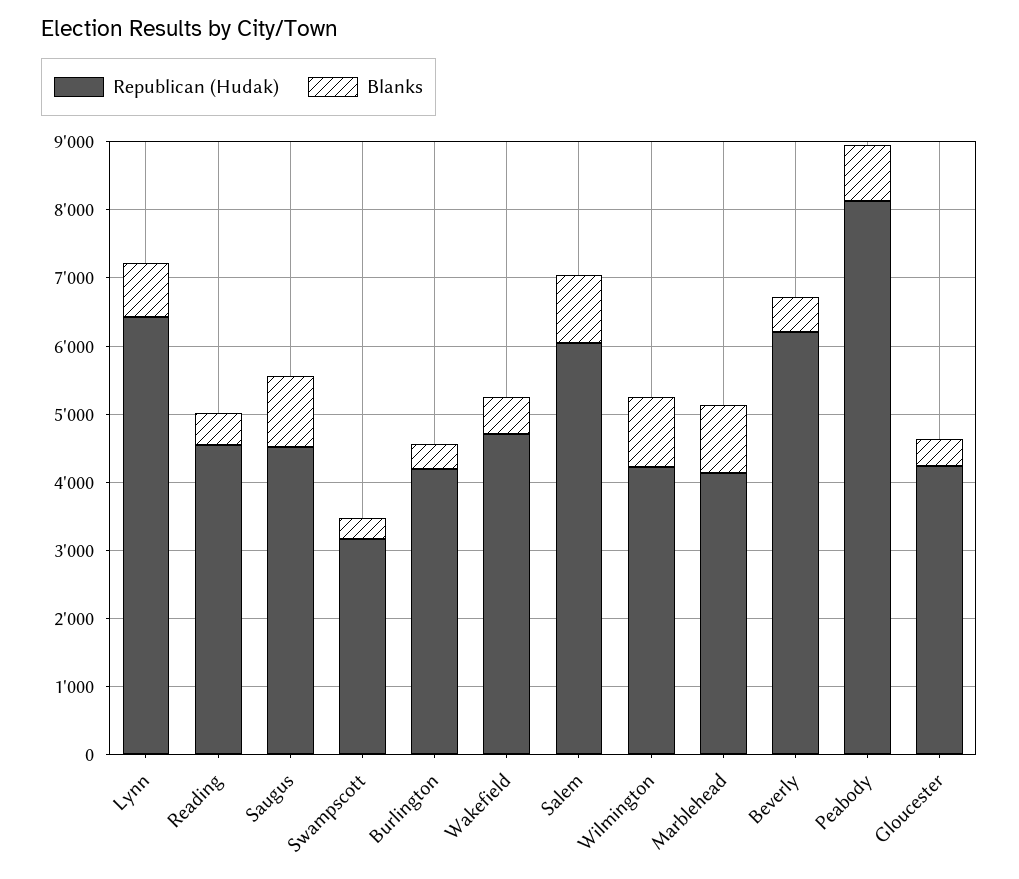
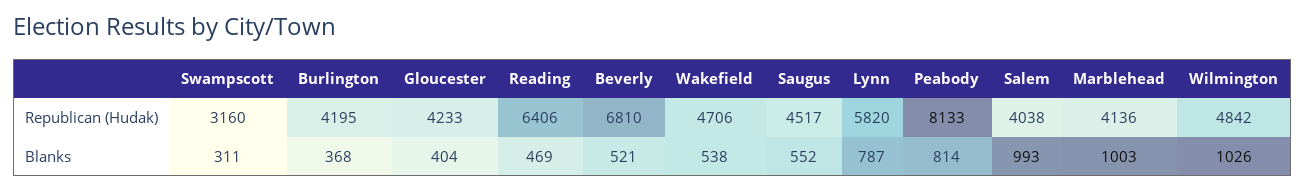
Republican (Hudak), Lynn: 6400 -> 5820
Republican (Hudak), Reading: 4600 -> 6406
Blanks, Saugus: 1000 -> 552
Republican (Hudak), Salem: 6000 -> 4038
Republican (Hudak), Wilmington: 4200 -> 4842
Republican (Hudak), Beverly: 6200 -> 6810

